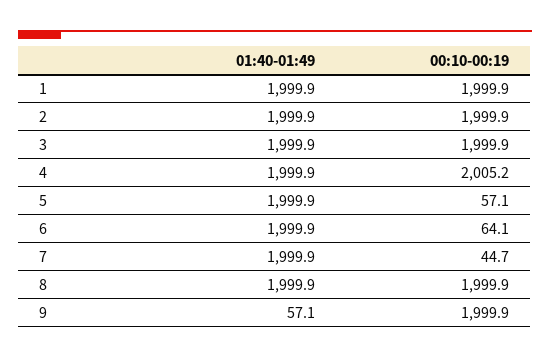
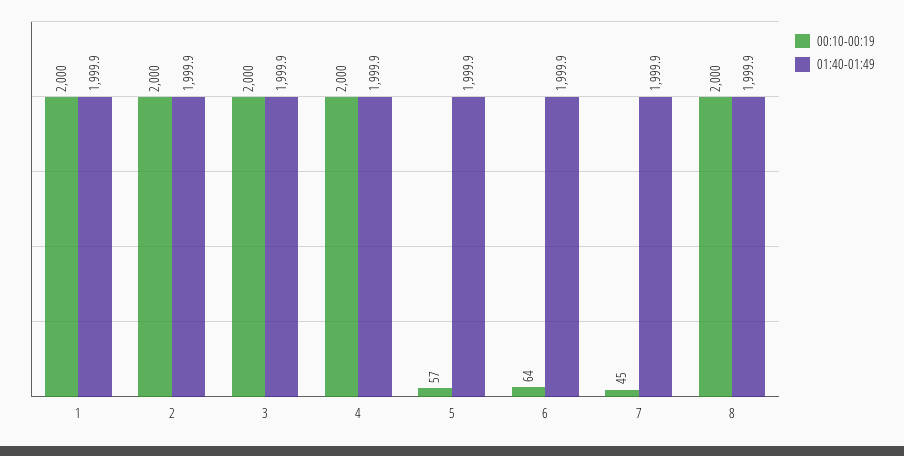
00:10-00:19, 4: 2005.2 -> 2000
01:40-01:49, 9: 57.1 -> none
00:10-00:19, 9: 1999.9 -> none

